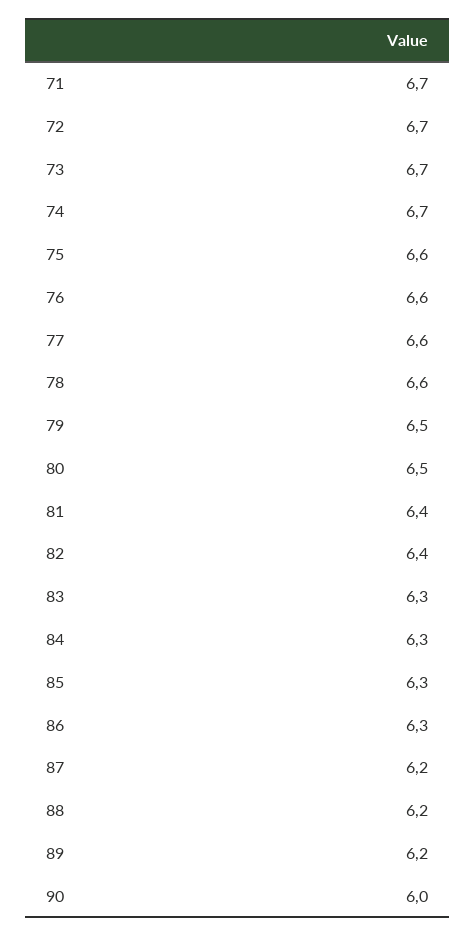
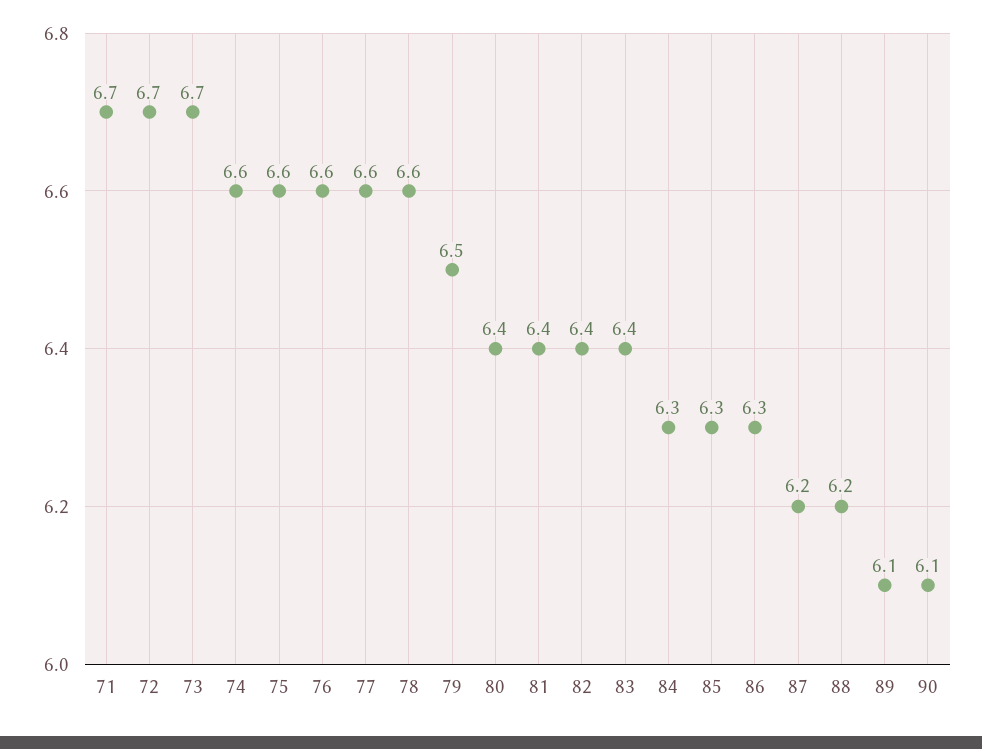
74: 6.7 -> 6.6
80: 6.5 -> 6.4
83: 6.3 -> 6.4
89: 6.2 -> 6.1
90: 6 -> 6.1

